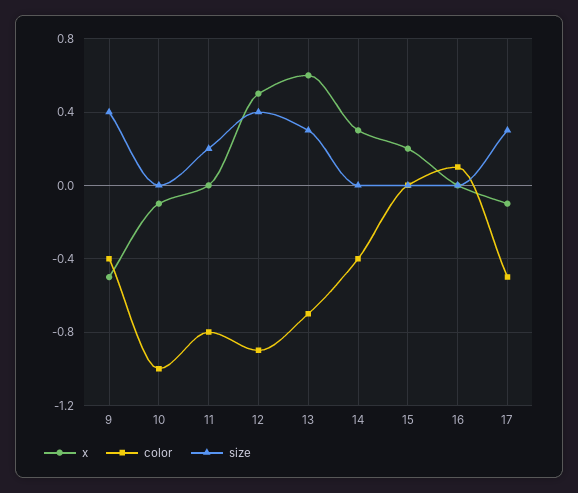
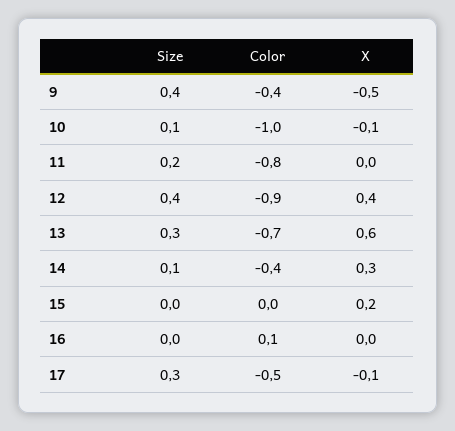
size, 10: 0 -> 0.1
x, 12: 0.5 -> 0.4
size, 14: 0 -> 0.1

